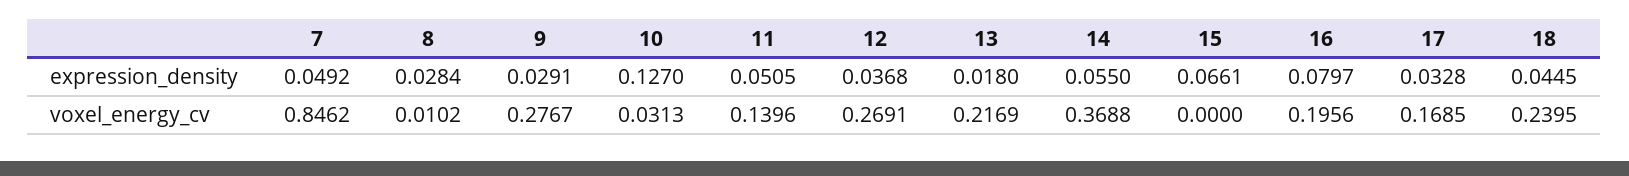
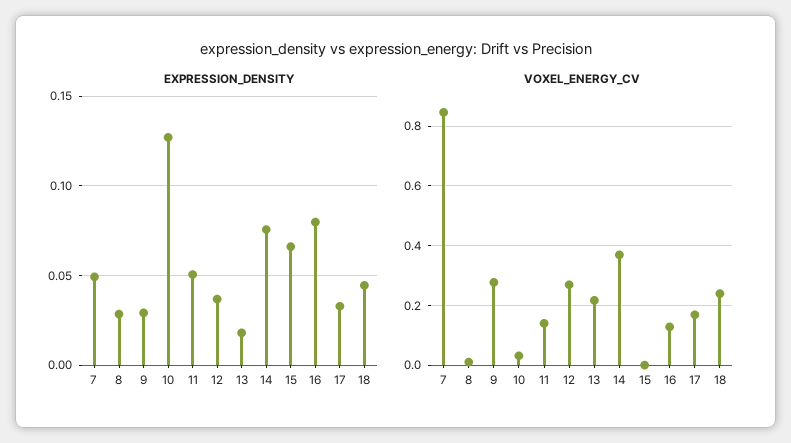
expression_density, 14: 0.055 -> 0.075
voxel_energy_cv, 16: 0.1956 -> 0.125

